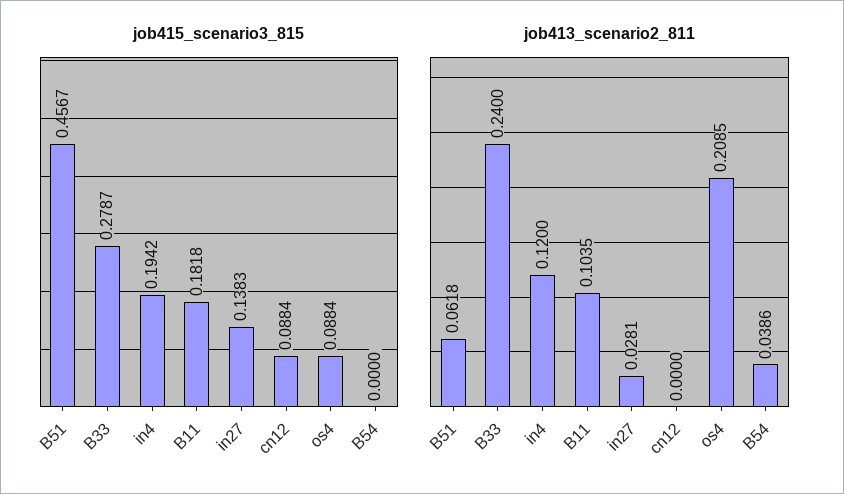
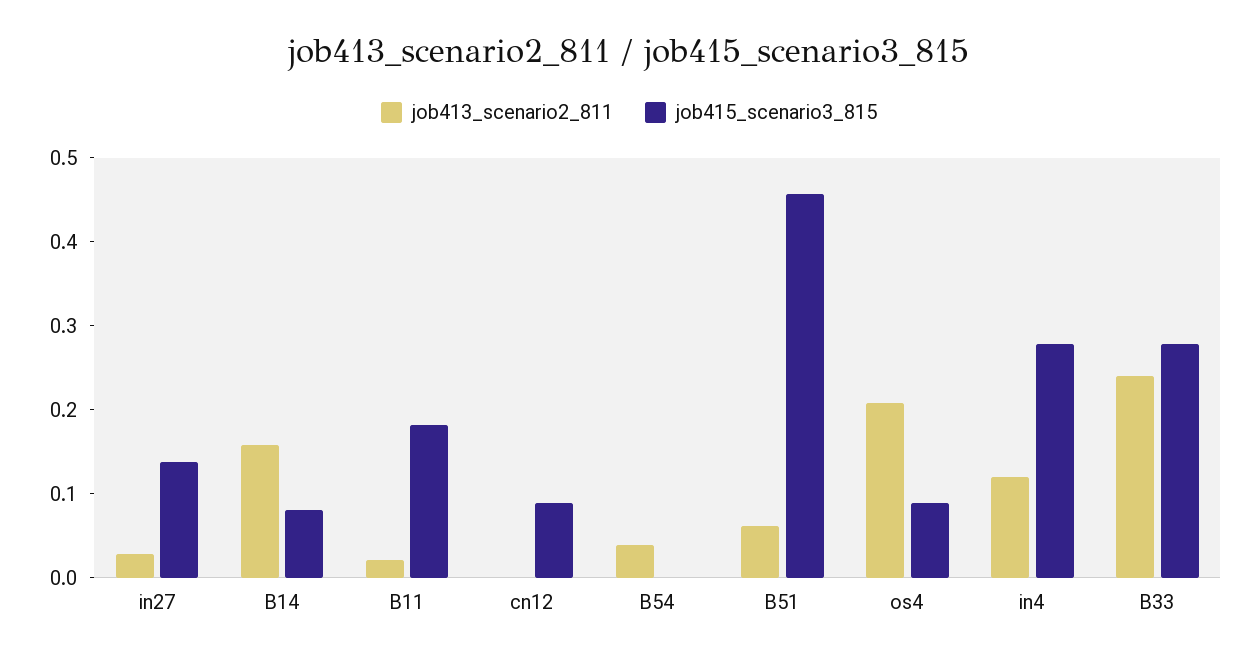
job415_scenario3_815, in4: 0.1942 -> 0.28
job413_scenario2_811, B11: 0.1035 -> 0.02
job413_scenario2_811, B14: none -> 0.16
job415_scenario3_815, B14: none -> 0.08

